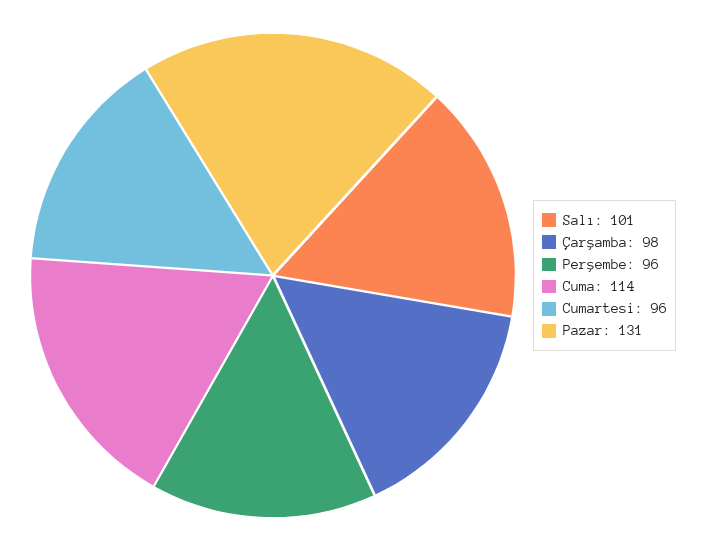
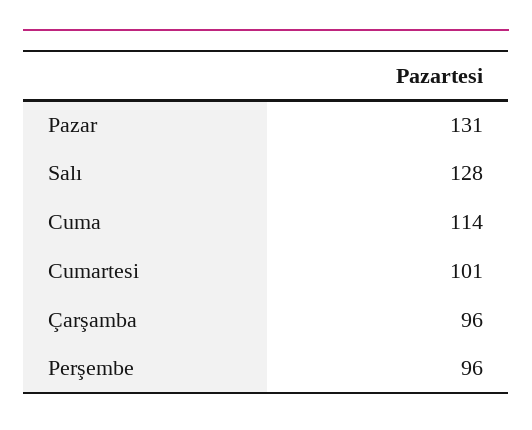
Salı: 101 -> 128
Çarşamba: 98 -> 96
Cumartesi: 96 -> 101

